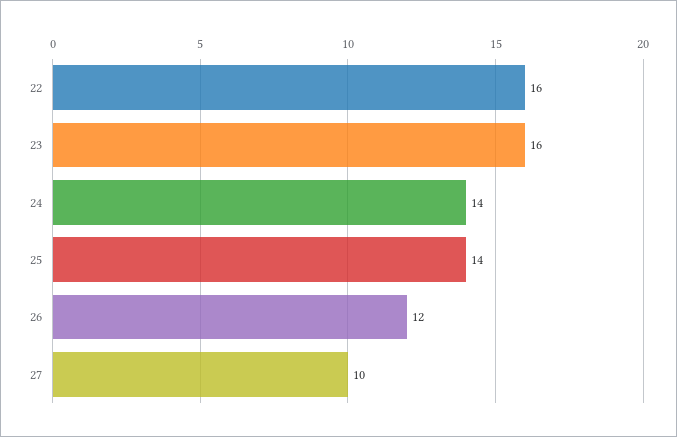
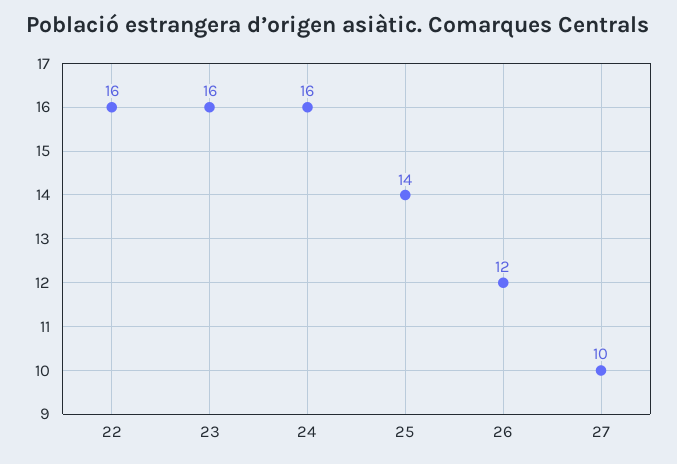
24: 14 -> 16

